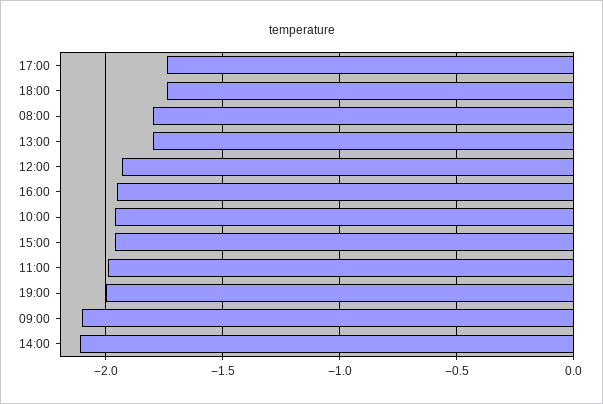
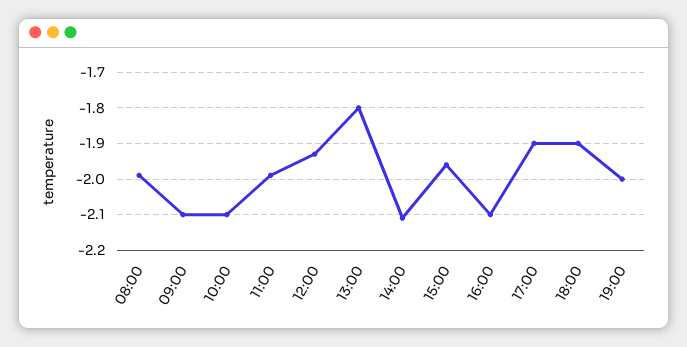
17:00: -1.75 -> -1.9
18:00: -1.75 -> -1.9
08:00: -1.8 -> -2
16:00: -1.95 -> -2.1
10:00: -1.95 -> -2.1

